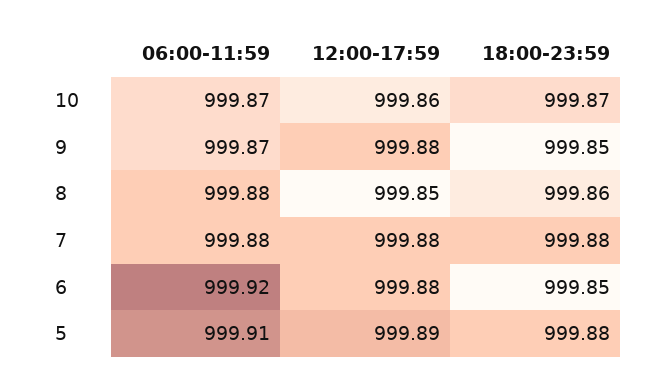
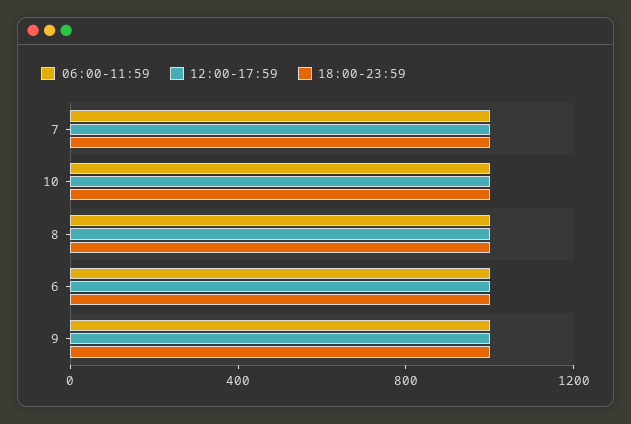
06:00-11:59, 5: 999.91 -> none
12:00-17:59, 5: 999.89 -> none
18:00-23:59, 5: 999.88 -> none

